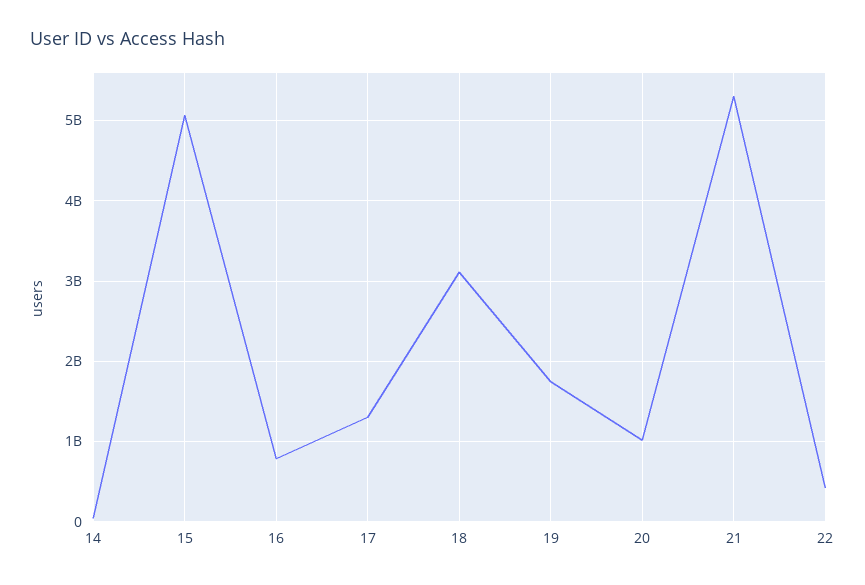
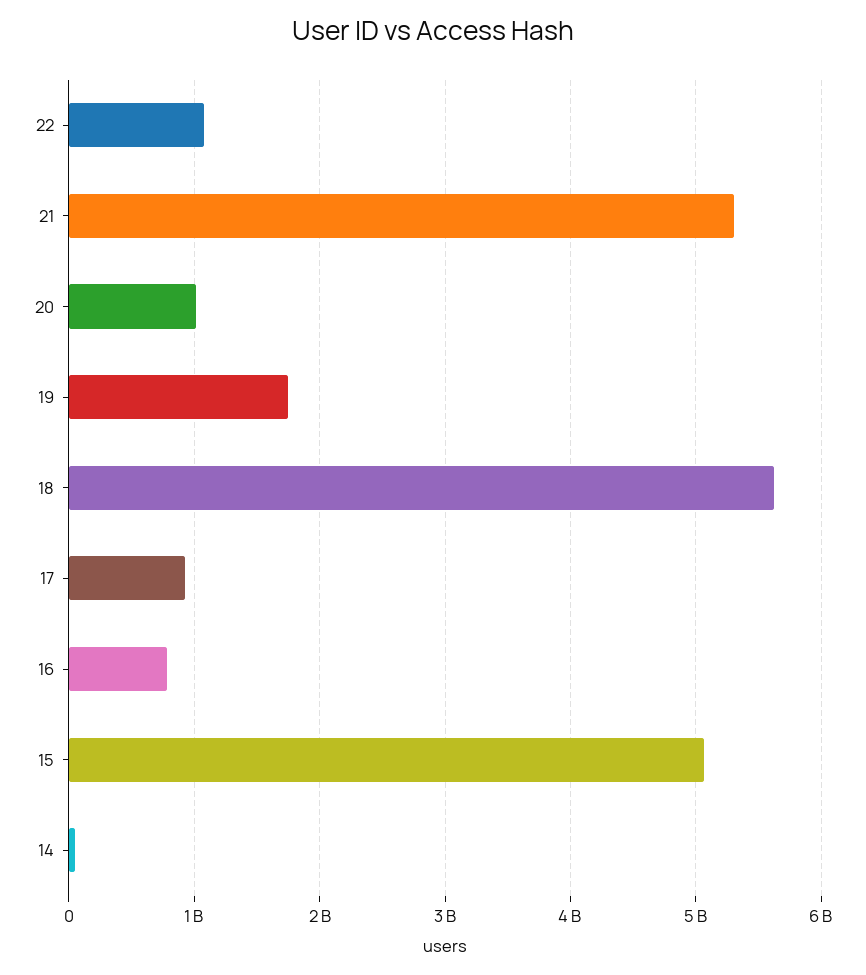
17: 1300000000 -> 900000000
18: 3100000000 -> 5600000000
22: 400000000 -> 1100000000

